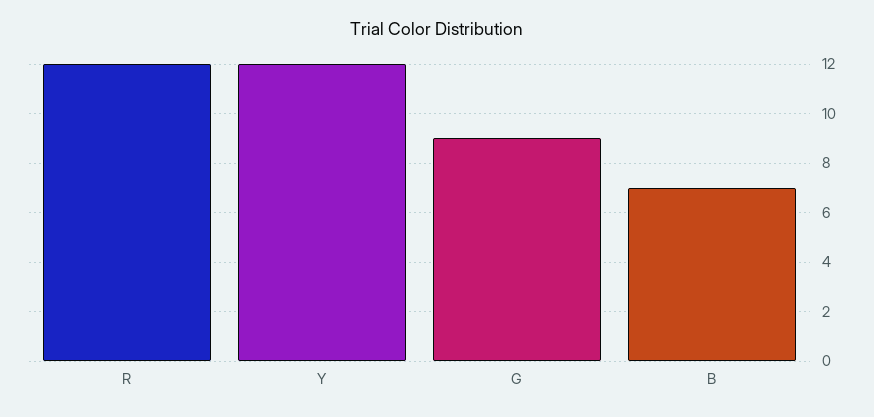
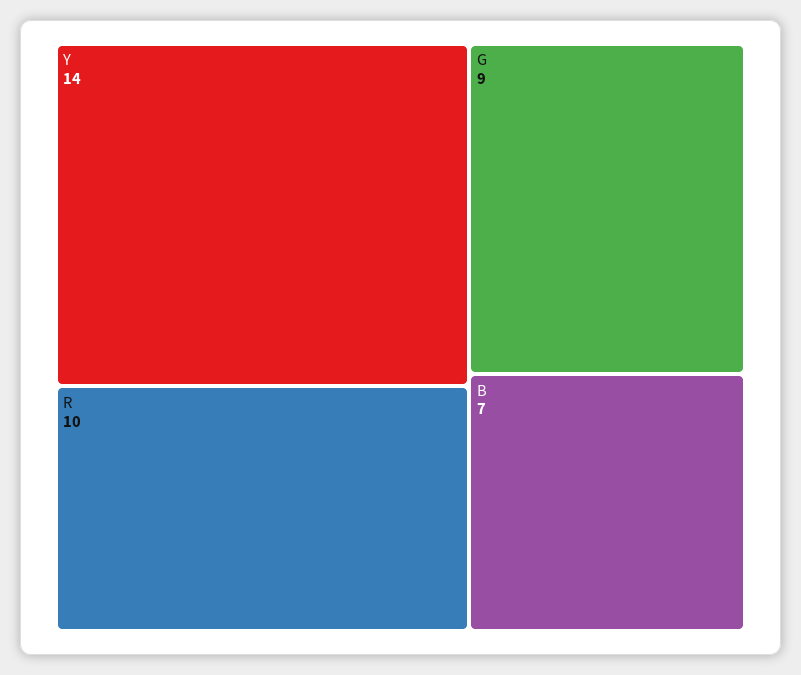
R: 12 -> 10
Y: 12 -> 14

